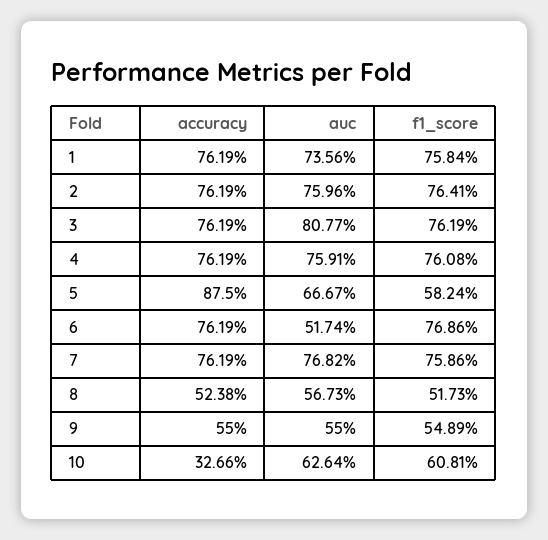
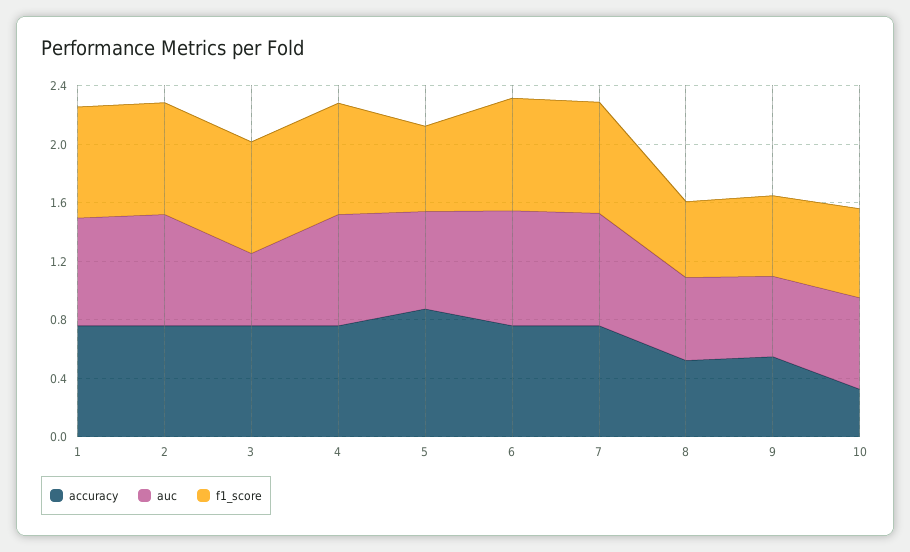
auc, 3: 0.8077 -> 0.5
auc, 6: 0.5174 -> 0.8

